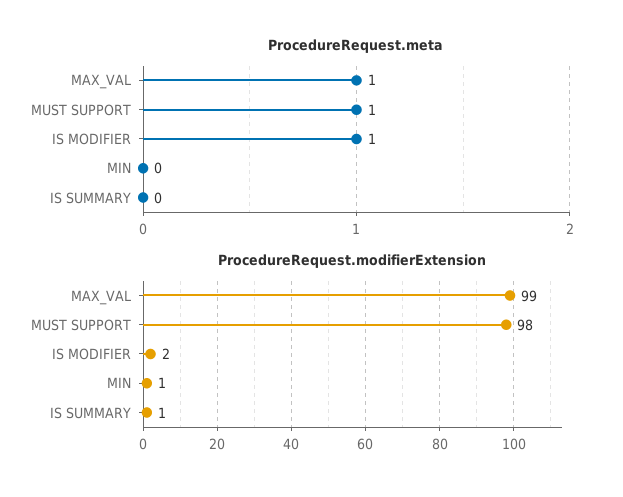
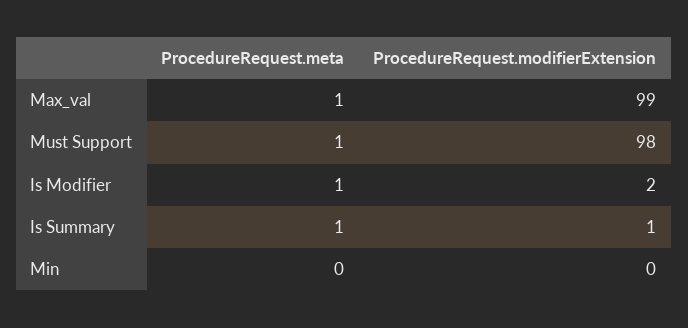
ProcedureRequest.meta, IS SUMMARY: 0 -> 1
ProcedureRequest.modifierExtension, MIN: 1 -> 0

